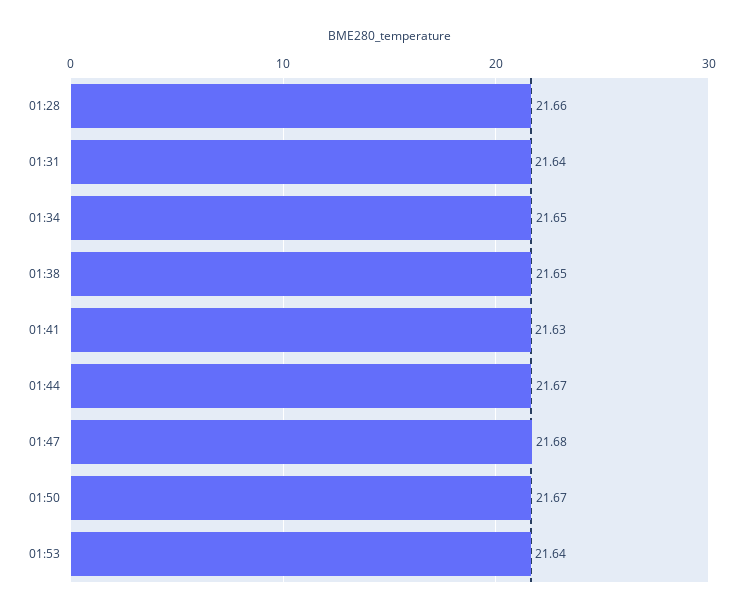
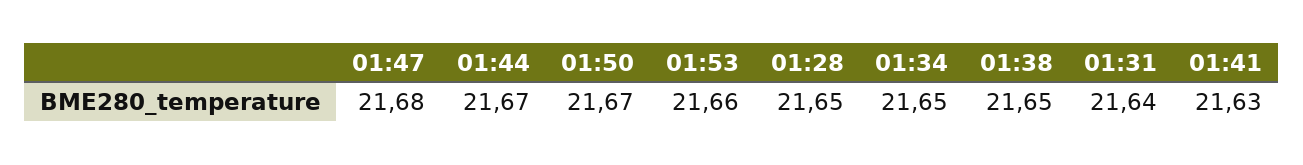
01:28: 21.66 -> 21.65
01:53: 21.64 -> 21.66

